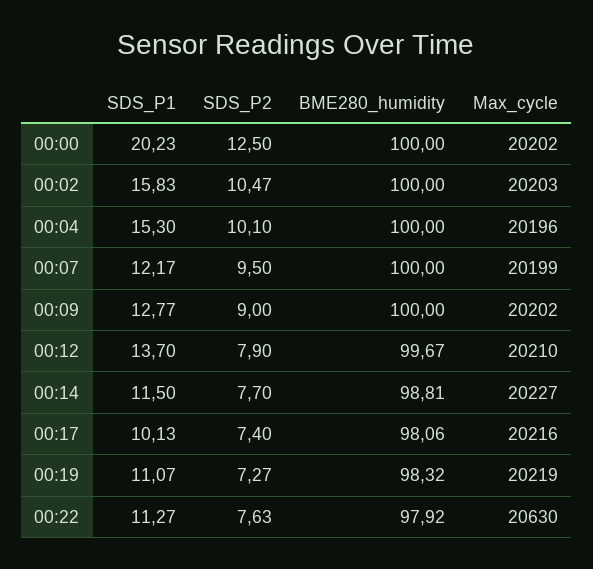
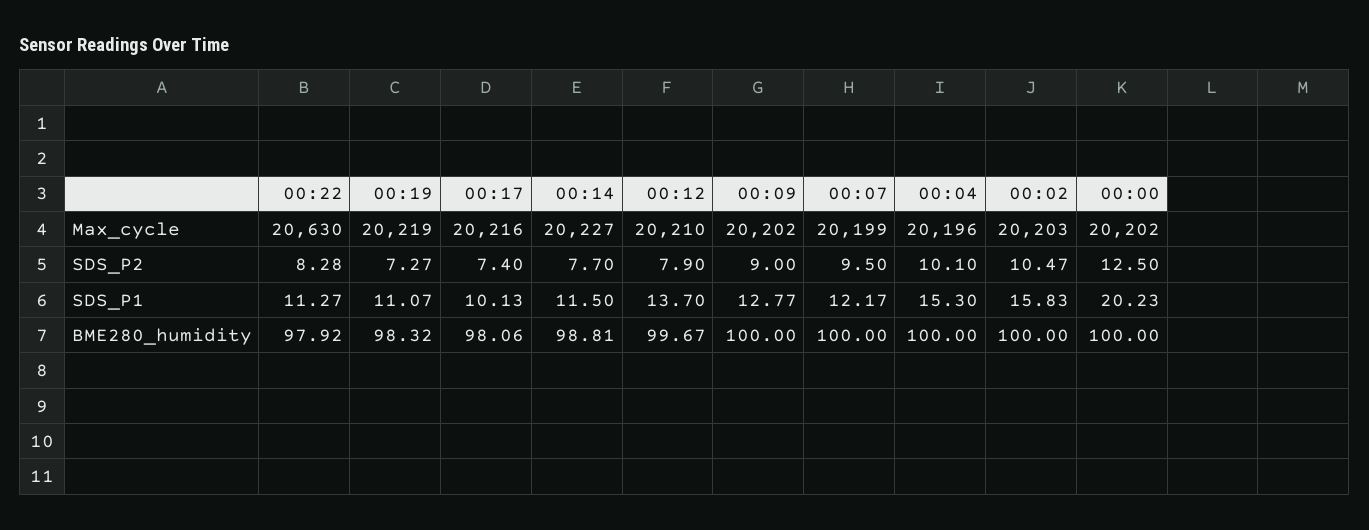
SDS_P2, 00:22: 7.63 -> 8.28

